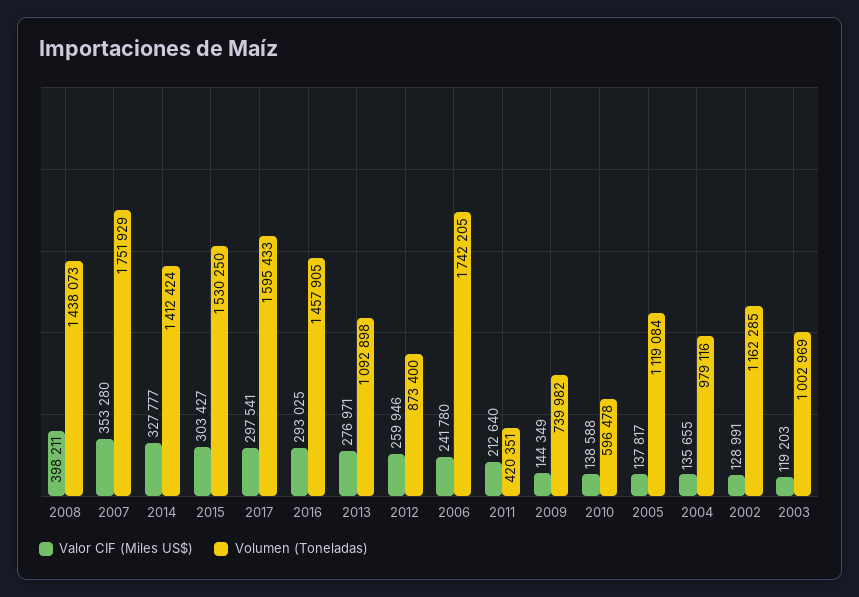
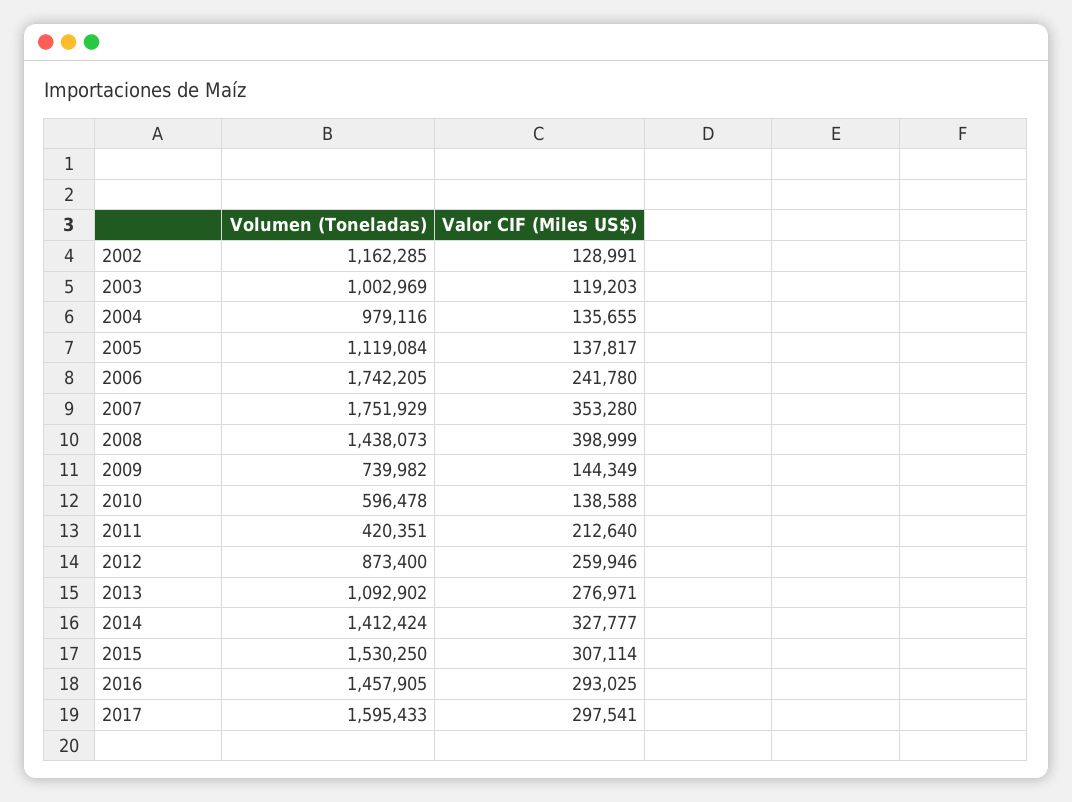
Valor CIF (Miles US$), 2008: 398211 -> 398999
Valor CIF (Miles US$), 2015: 303427 -> 307114
Volumen (Toneladas), 2013: 1092898 -> 1092902

